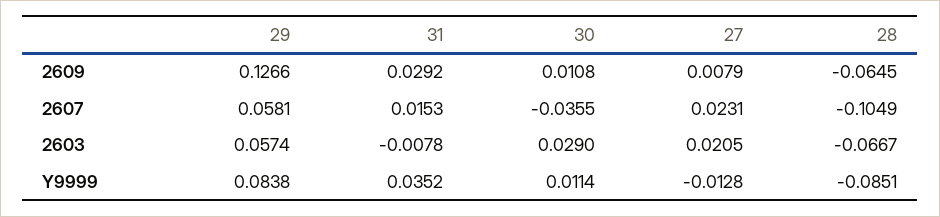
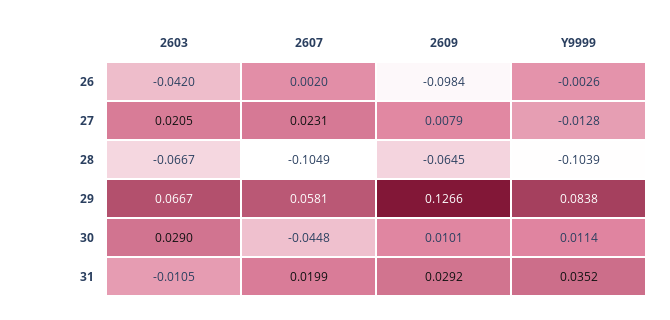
30, 2609: 0.0108 -> 0.0101
31, 2607: 0.0153 -> 0.0199
30, 2607: -0.0355 -> -0.0448
29, 2603: 0.0574 -> 0.0667
31, 2603: -0.0078 -> -0.0105
28, Y9999: -0.0851 -> -0.1039
26, 2603: none -> -0.042
26, 2607: none -> 0.002
26, 2609: none -> -0.0984
26, Y9999: none -> -0.0026

